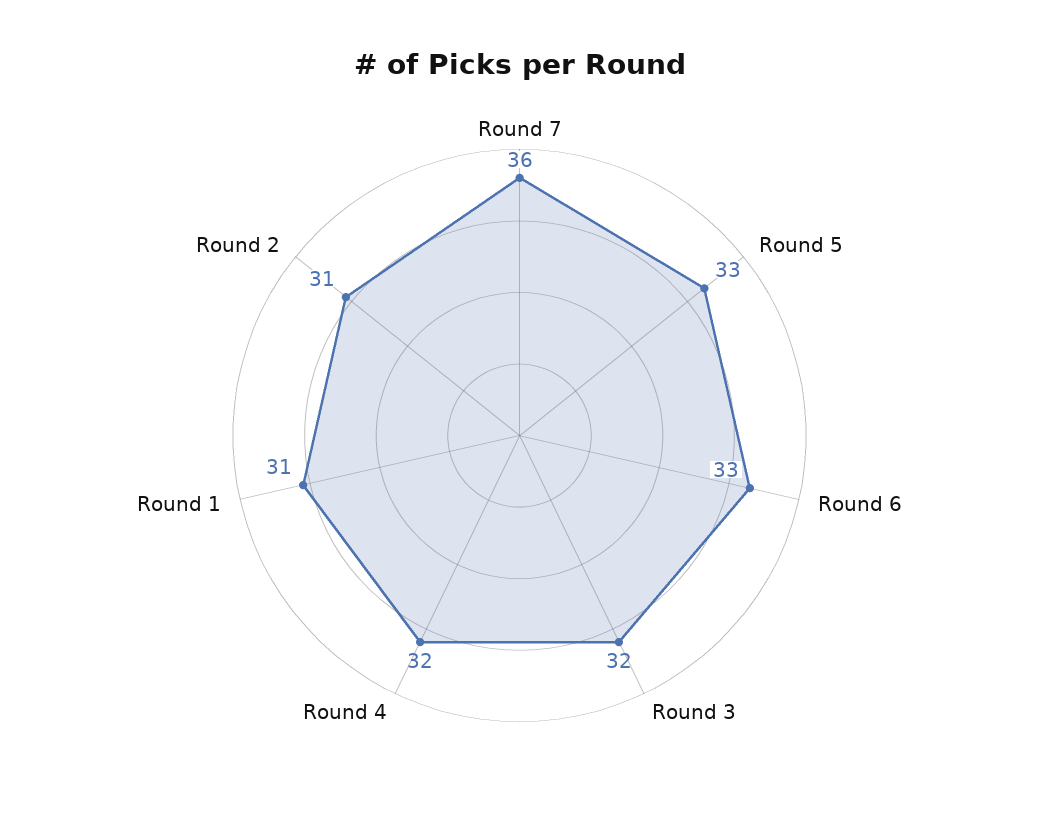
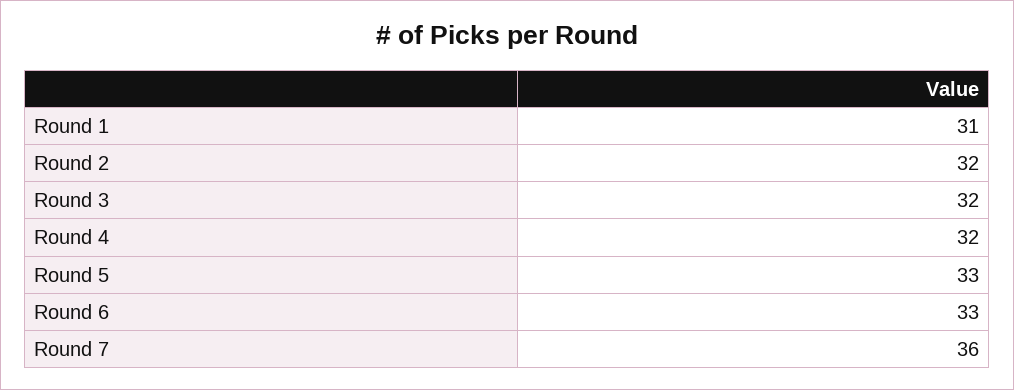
Round 2: 31 -> 32

